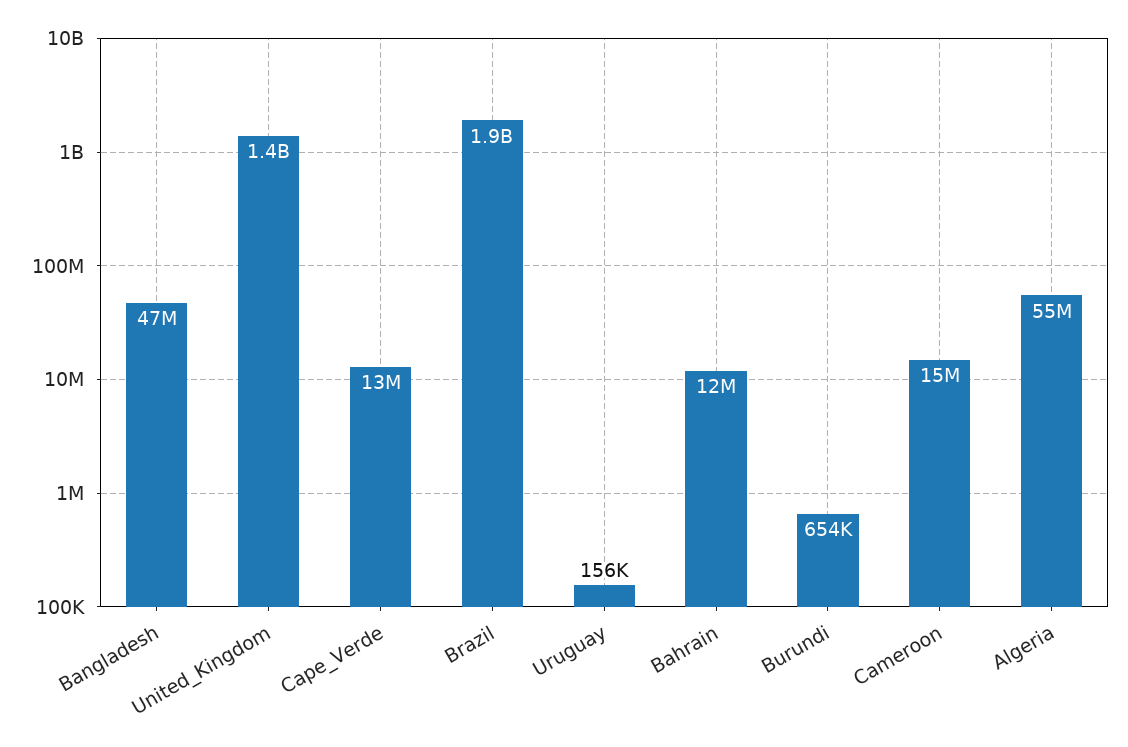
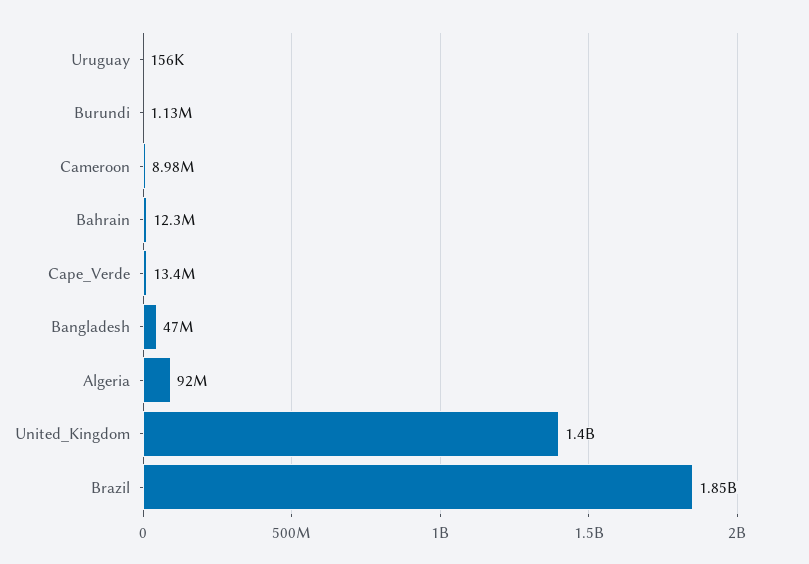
Burundi: 654000 -> 1130000
Cameroon: 15000000 -> 8980000
Algeria: 55000000 -> 92000000

